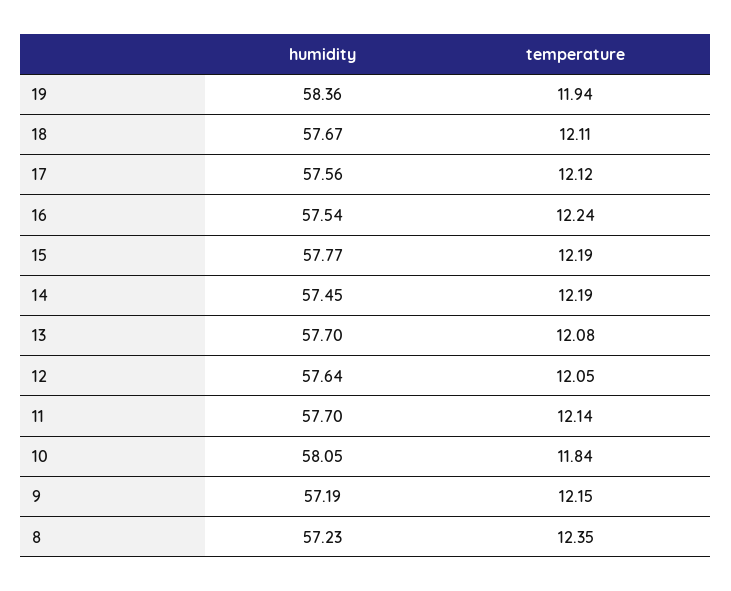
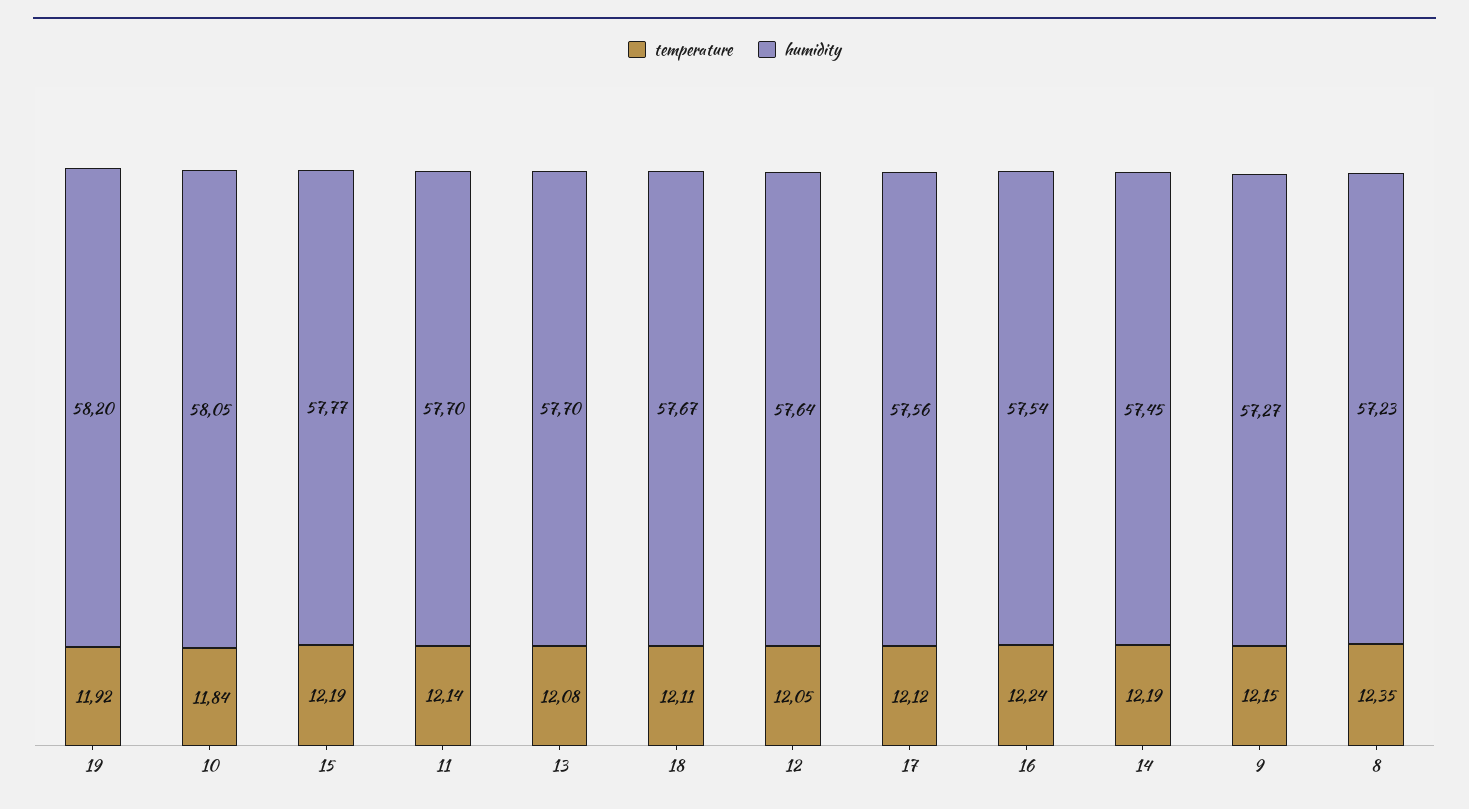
humidity, 19: 58.36 -> 58.2
temperature, 19: 11.94 -> 11.92
humidity, 9: 57.19 -> 57.27

